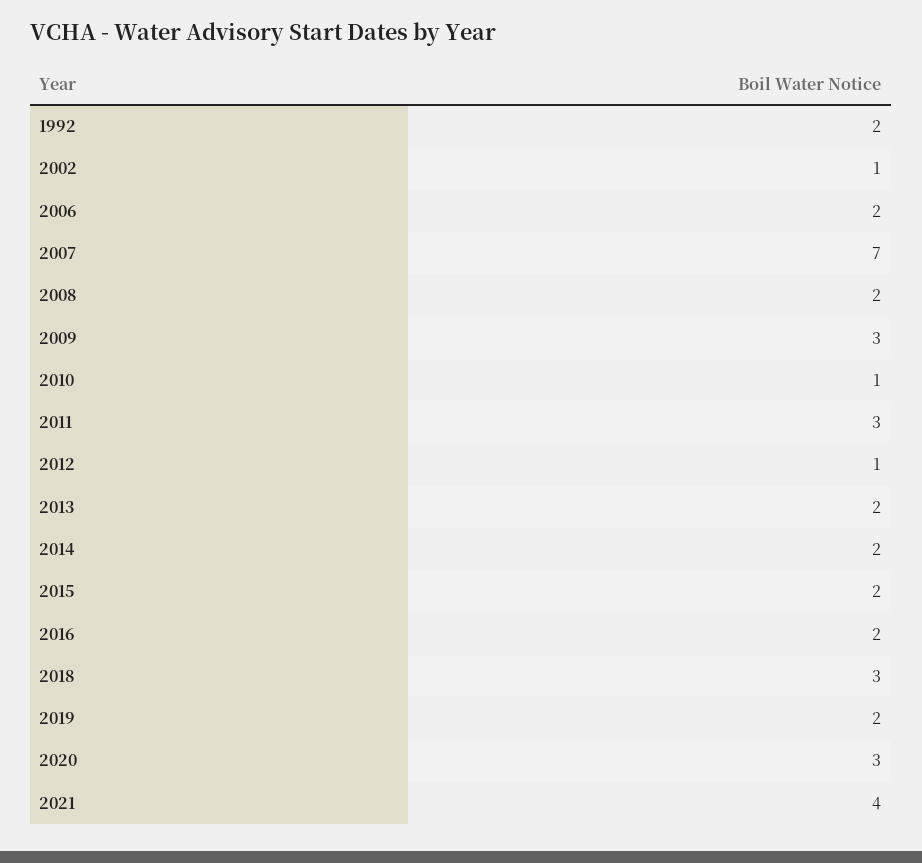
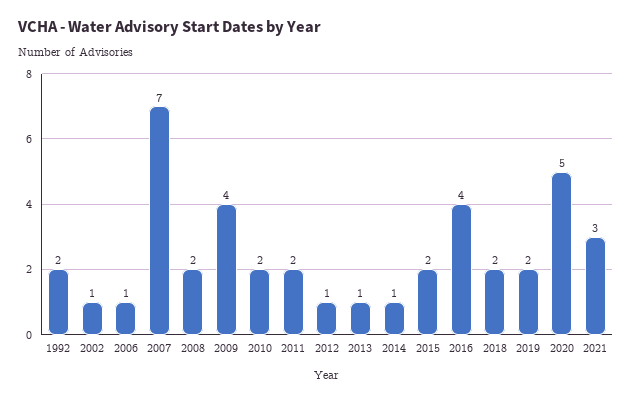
2006: 2 -> 1
2009: 3 -> 4
2010: 1 -> 2
2011: 3 -> 2
2013: 2 -> 1
2014: 2 -> 1
2016: 2 -> 4
2018: 3 -> 2
2020: 3 -> 5
2021: 4 -> 3

